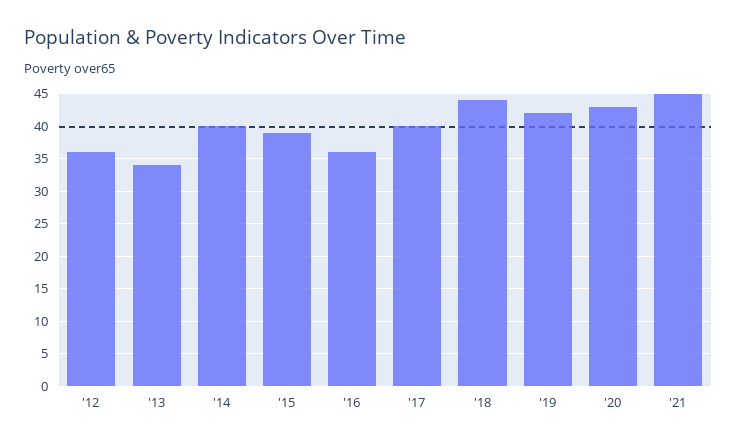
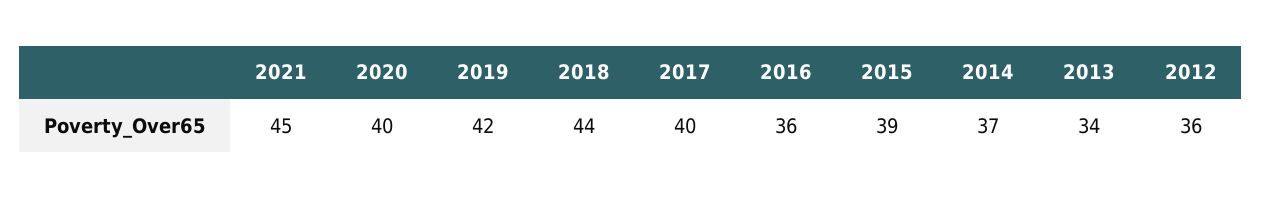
'14: 40 -> 37
'20: 43 -> 40

